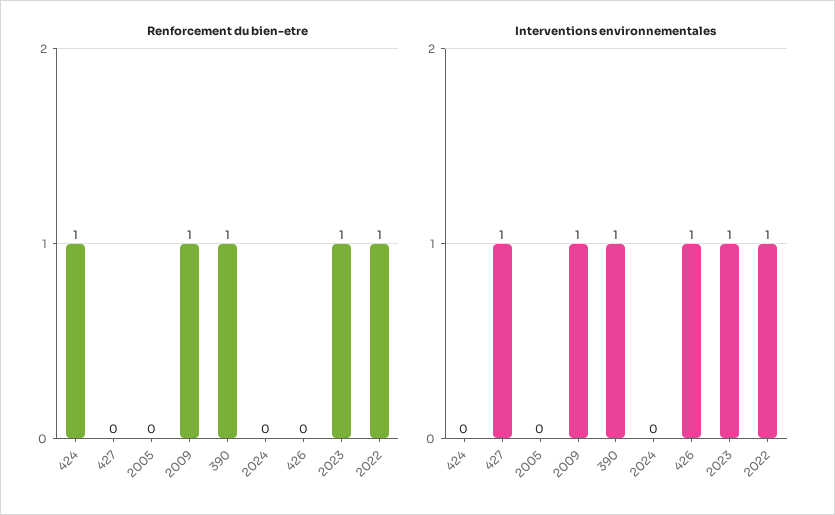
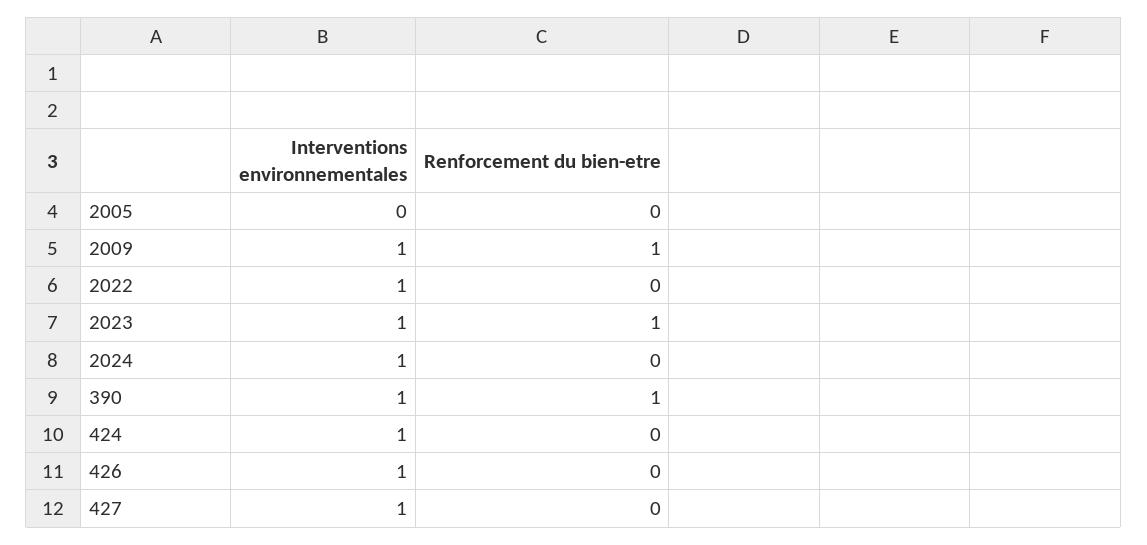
Renforcement du bien-etre, 424: 1 -> 0
Renforcement du bien-etre, 2022: 1 -> 0
Interventions environnementales, 424: 0 -> 1
Interventions environnementales, 2024: 0 -> 1

